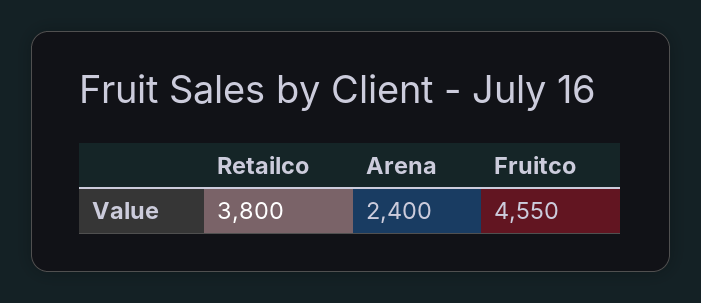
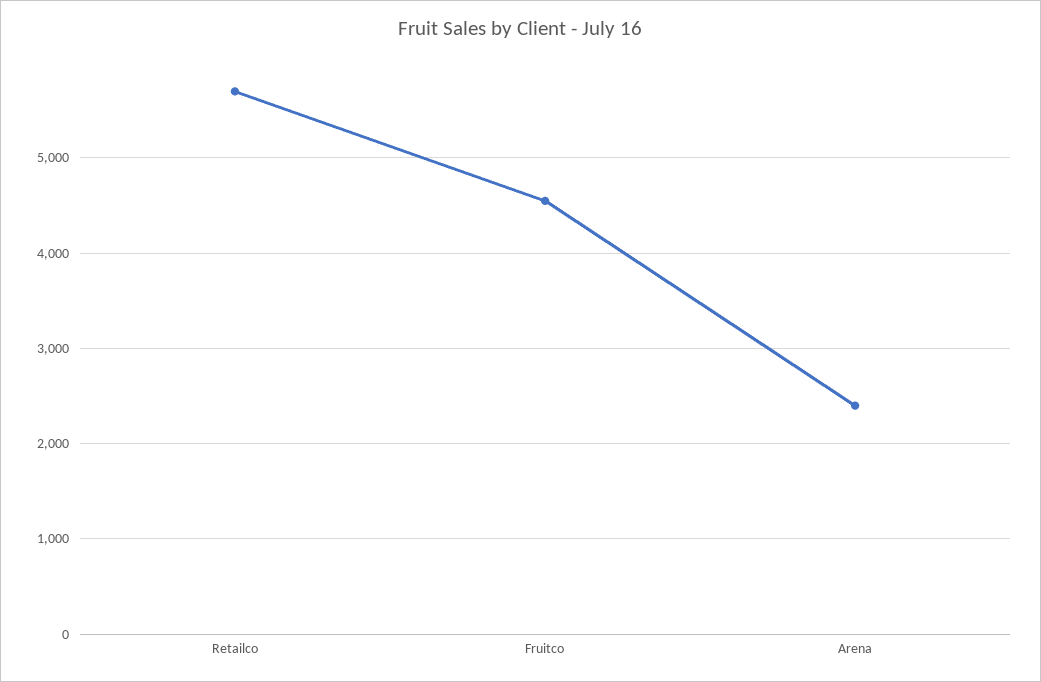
Retailco: 3800 -> 5700

